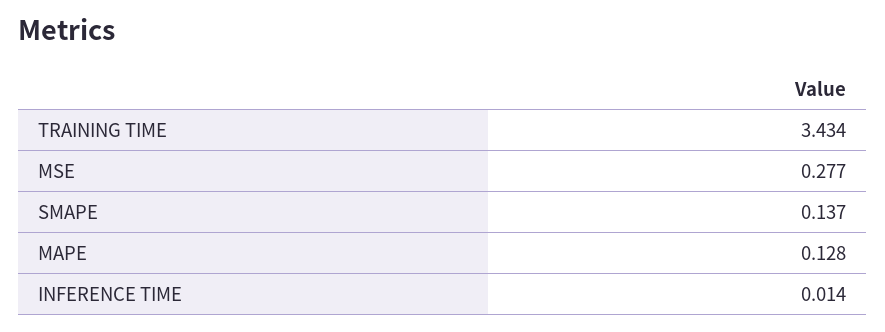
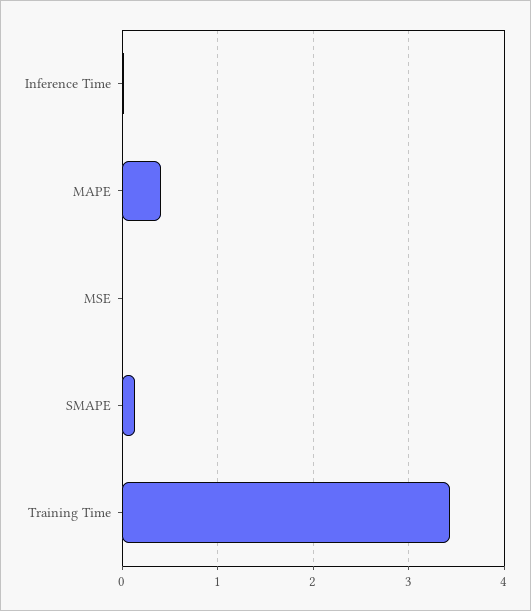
MSE: 0.277 -> 0
MAPE: 0.128 -> 0.4

